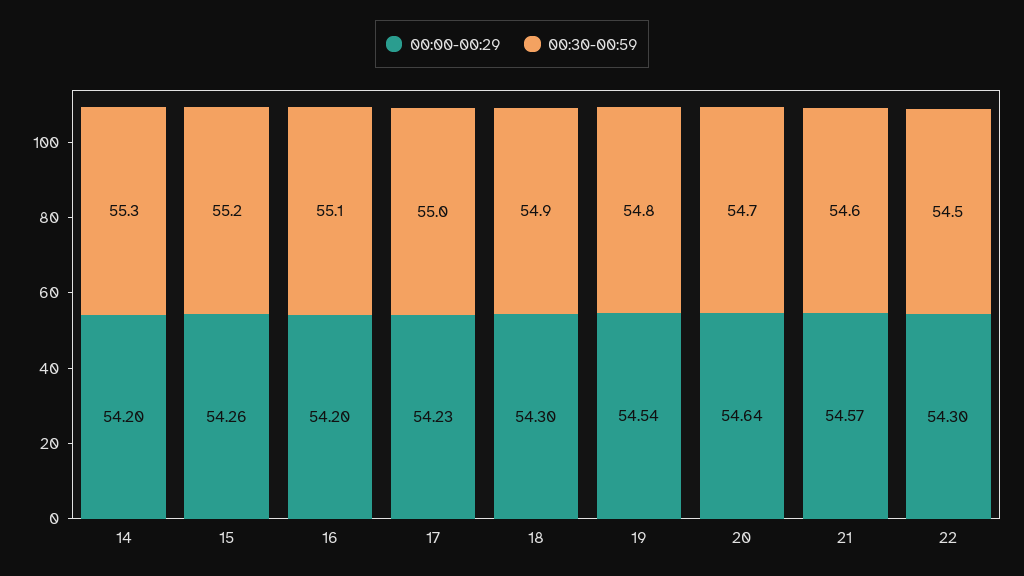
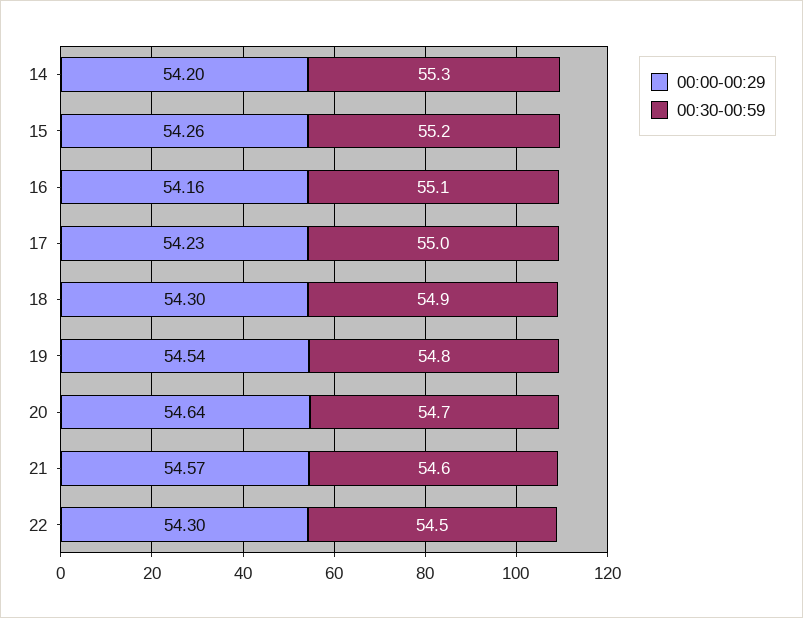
00:00-00:29, 16: 54.2 -> 54.16

